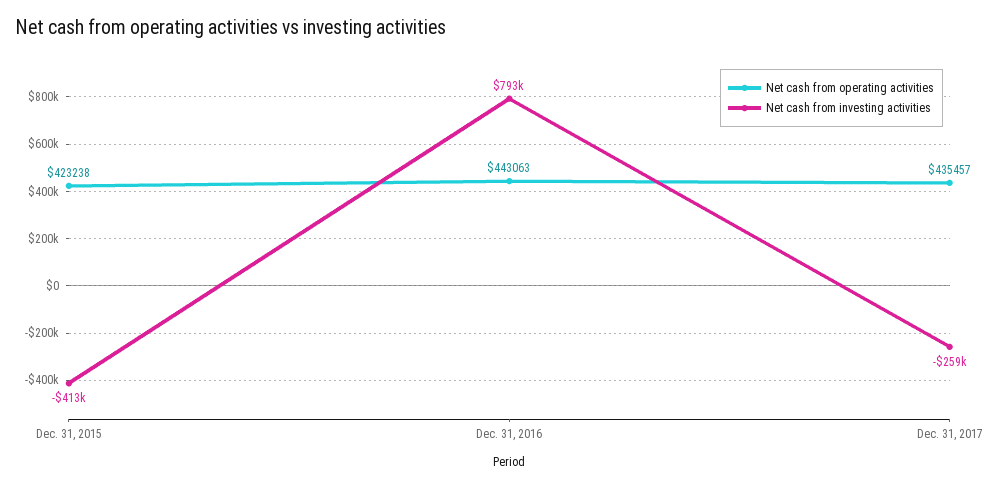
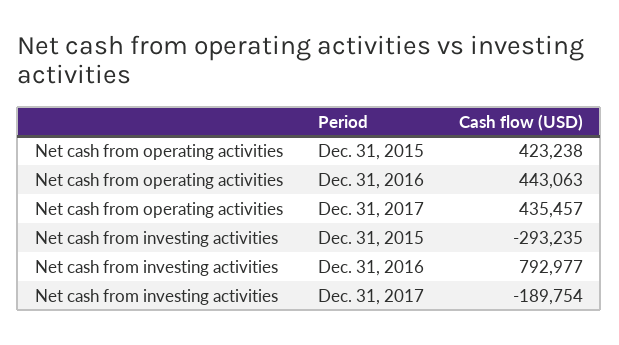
Net cash from investing activities, Dec. 31, 2015: -413000 -> -293235
Net cash from investing activities, Dec. 31, 2017: -259000 -> -189754

